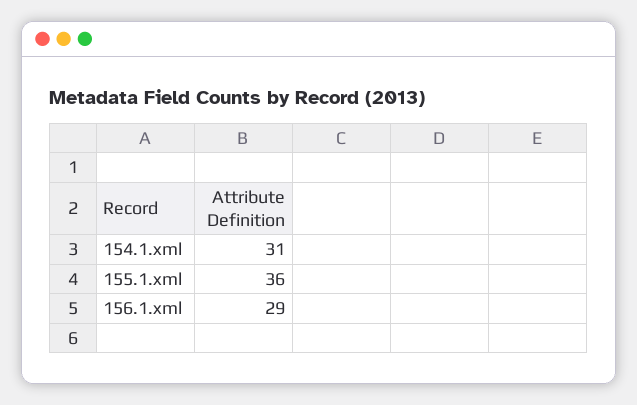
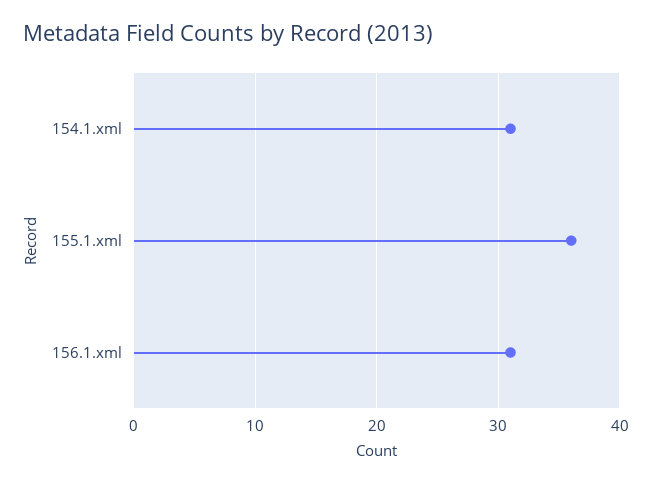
156.1.xml: 29 -> 31

